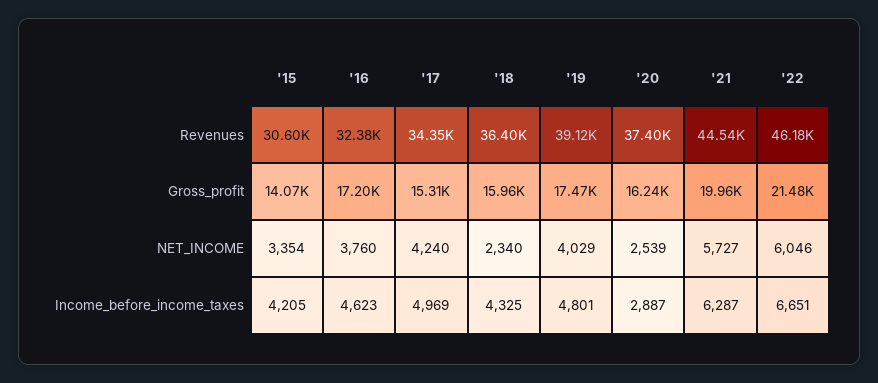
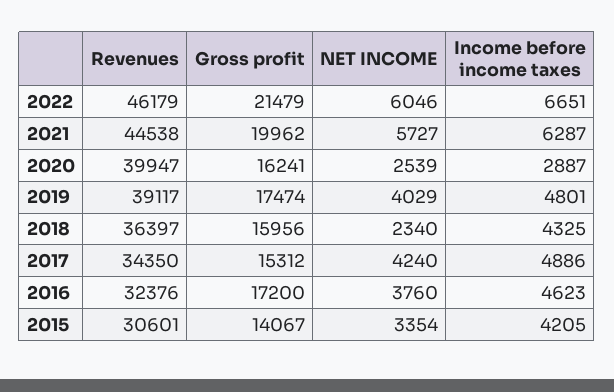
'20, Revenues: 37400 -> 39947
'17, Income_before_income_taxes: 4969 -> 4886

